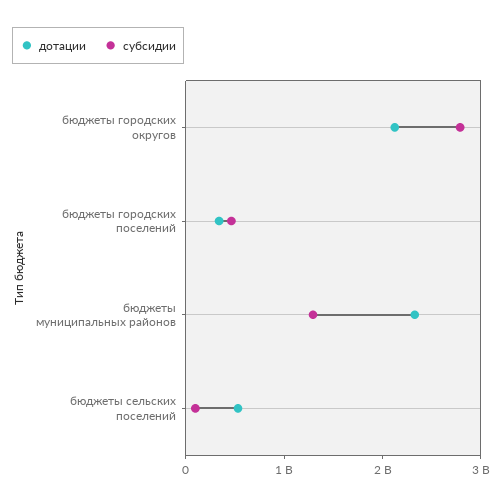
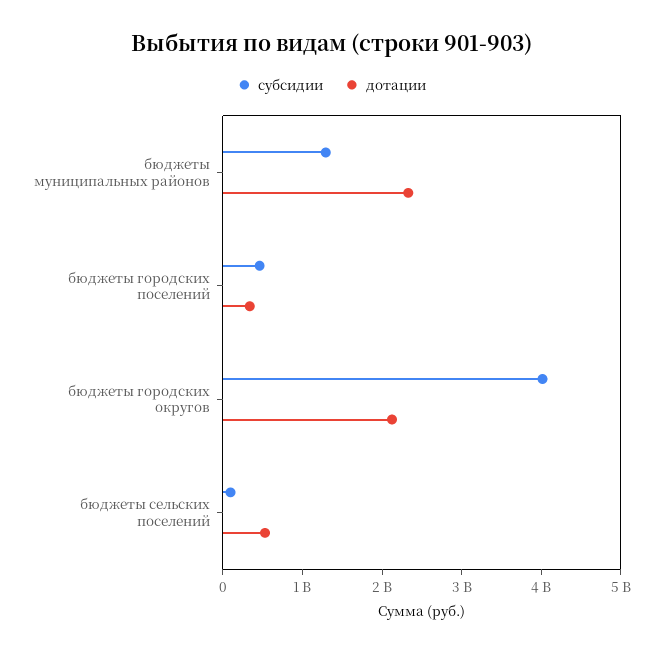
субсидии, бюджеты городских округов: 2800000000 -> 4000000000

